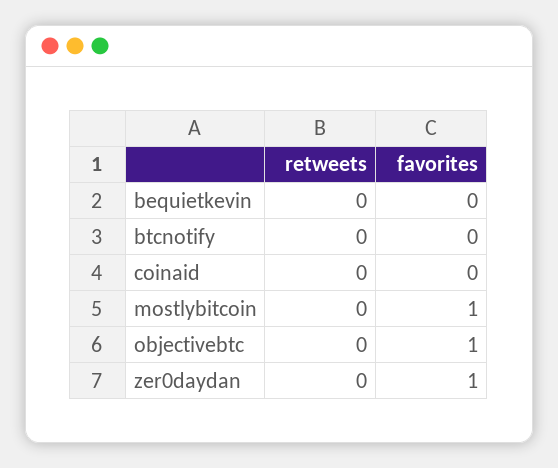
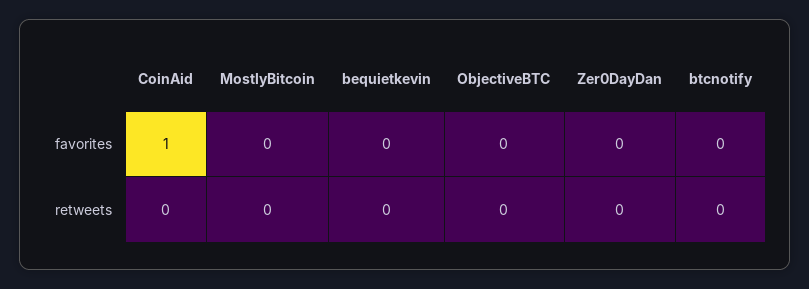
favorites, coinaid: 0 -> 1
favorites, mostlybitcoin: 1 -> 0
favorites, objectivebtc: 1 -> 0
favorites, zer0daydan: 1 -> 0

